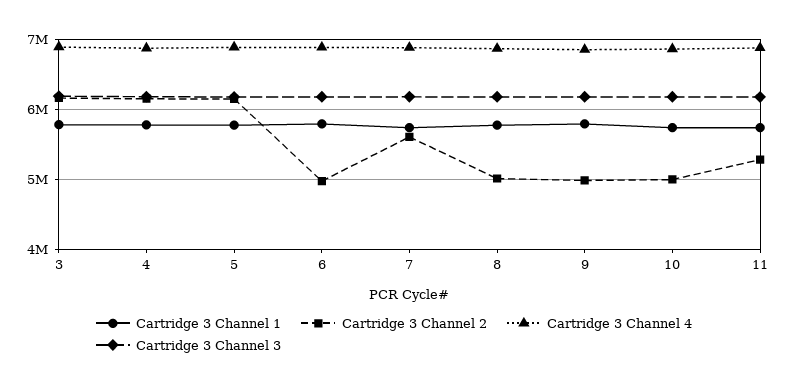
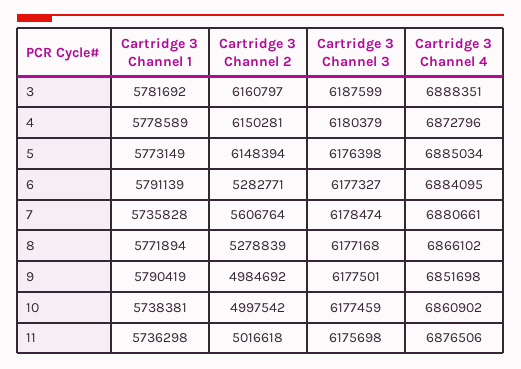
Cartridge 3 Channel 2, 6: 5000000 -> 5282771
Cartridge 3 Channel 2, 8: 5000000 -> 5278839
Cartridge 3 Channel 2, 11: 5300000 -> 5016618

